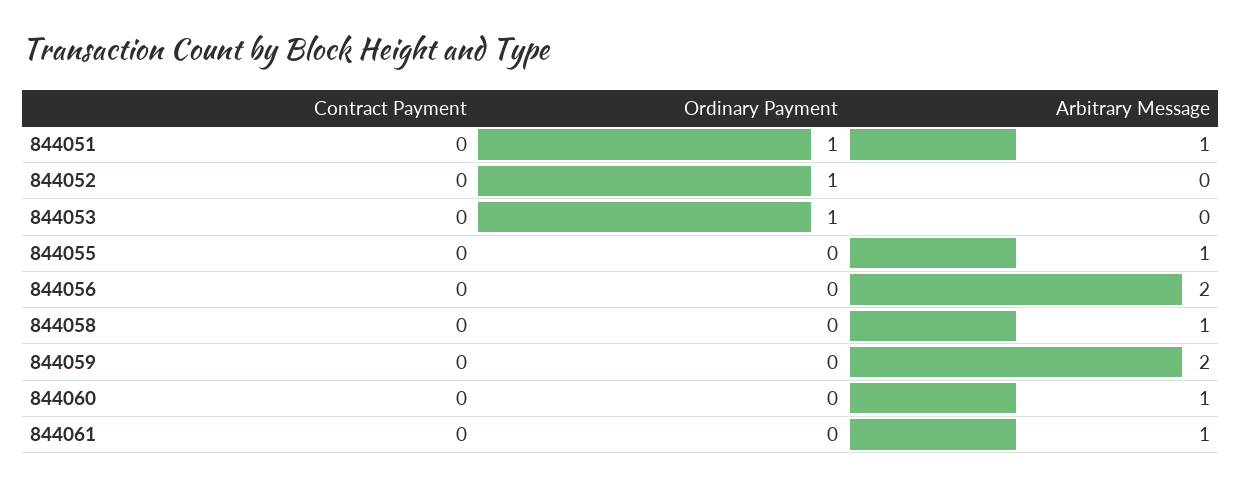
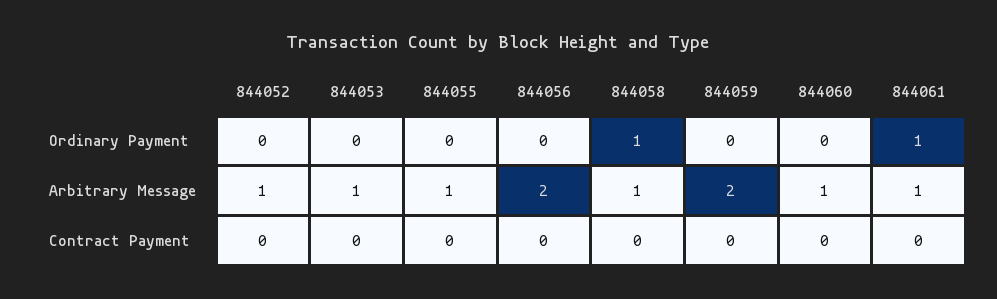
Contract Payment, 844051: 0 -> none
Ordinary Payment, 844051: 1 -> none
Arbitrary Message, 844051: 1 -> none
Ordinary Payment, 844052: 1 -> 0
Arbitrary Message, 844052: 0 -> 1
Ordinary Payment, 844053: 1 -> 0
Arbitrary Message, 844053: 0 -> 1
Ordinary Payment, 844058: 0 -> 1
Ordinary Payment, 844061: 0 -> 1

